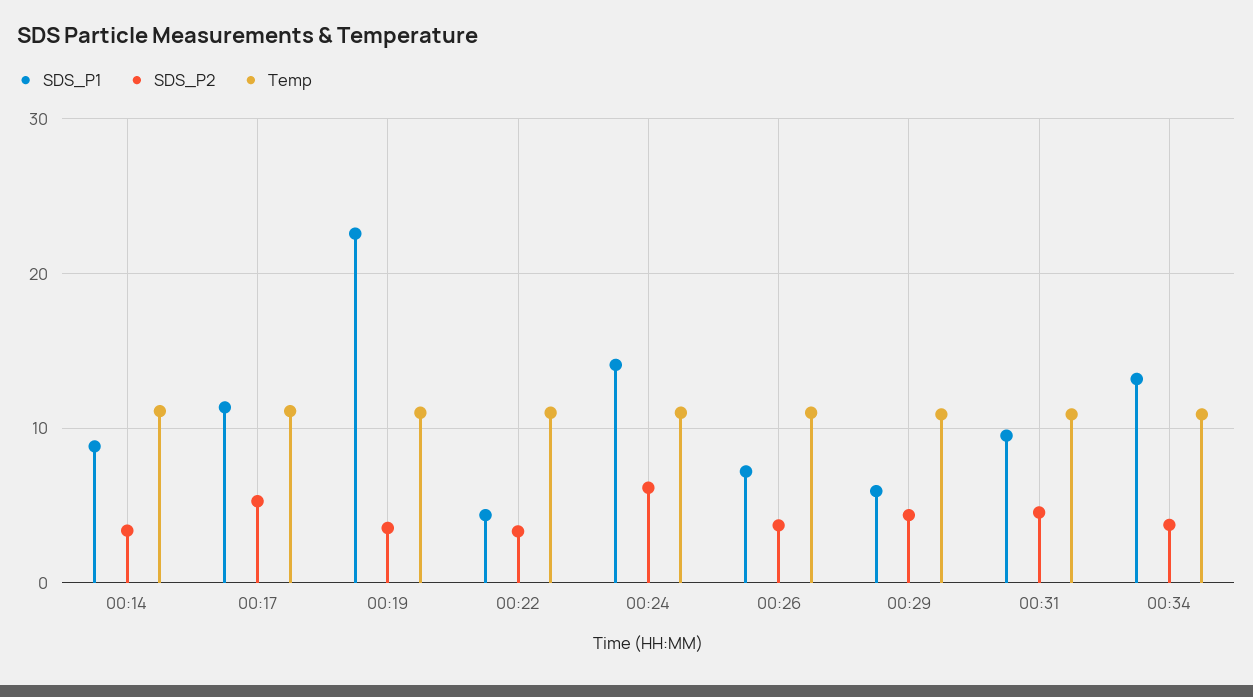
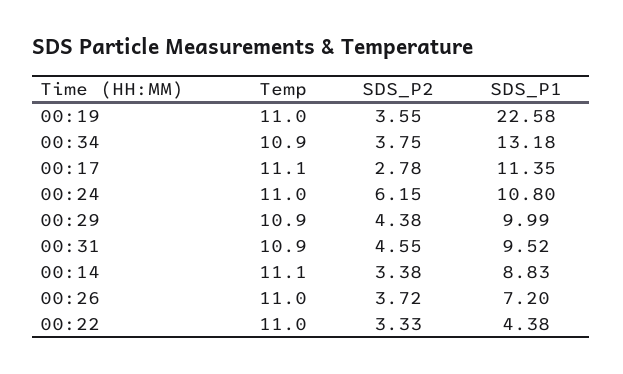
SDS_P2, 00:17: 5 -> 2.78
SDS_P1, 00:24: 14 -> 10.8
SDS_P1, 00:29: 6 -> 9.99

